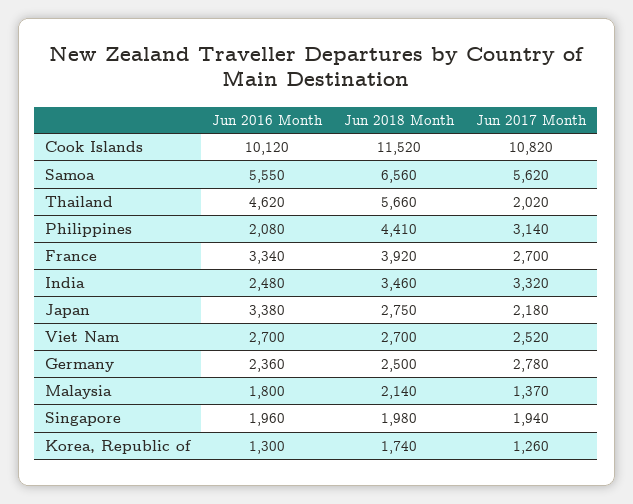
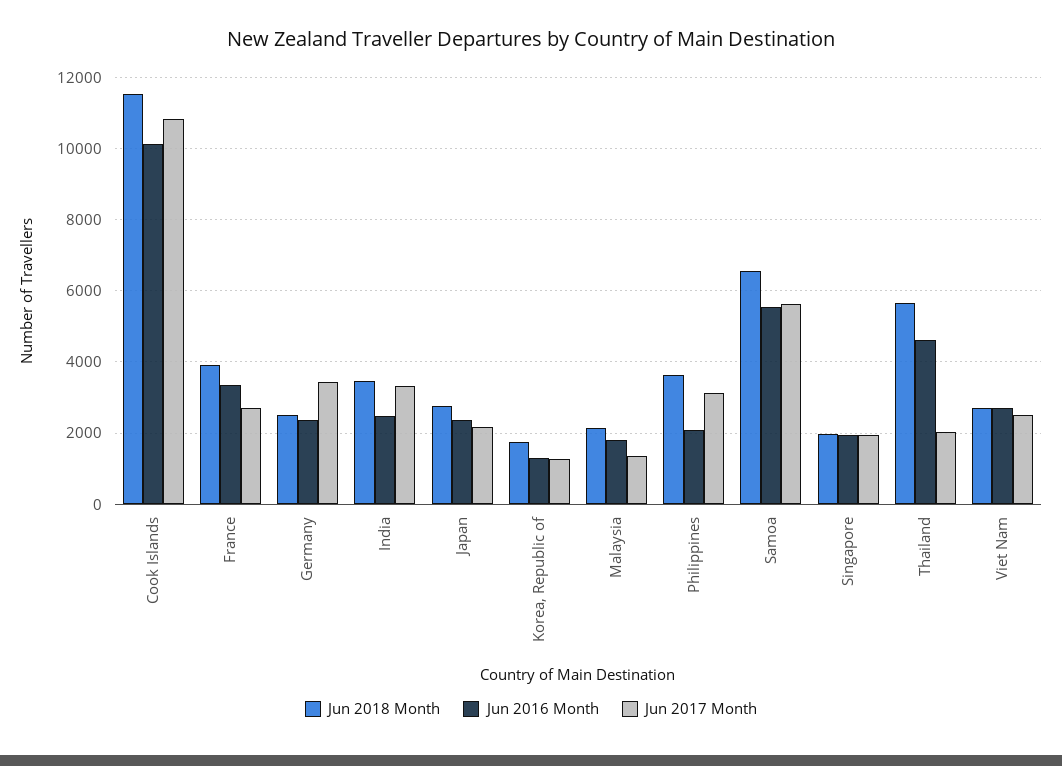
Jun 2018 Month, Philippines: 4410 -> 3600
Jun 2016 Month, Japan: 3380 -> 2400
Jun 2017 Month, Germany: 2780 -> 3400

